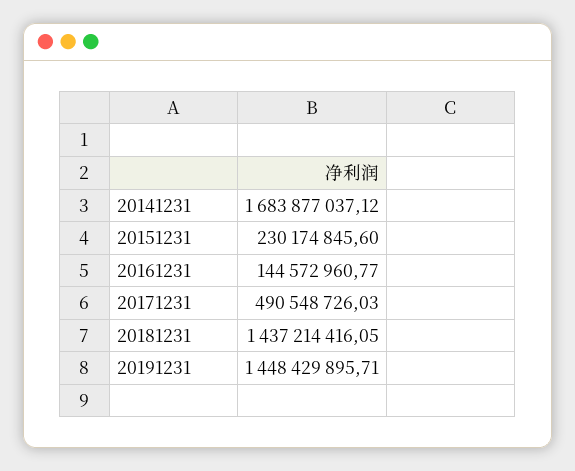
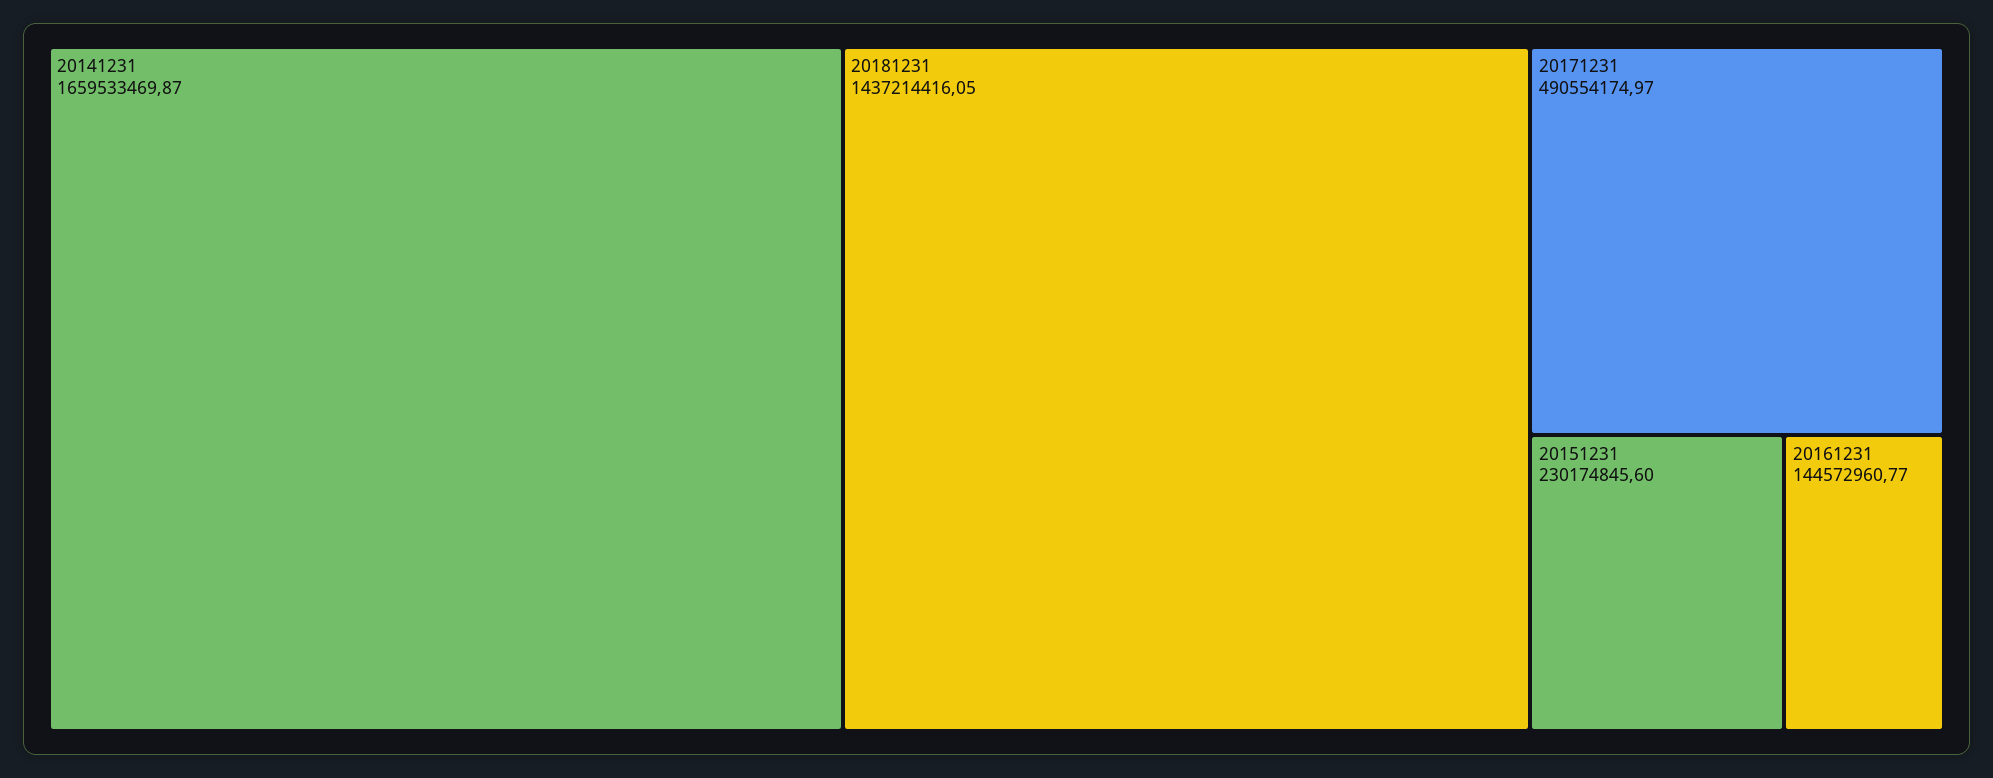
20141231: 1683877037.12 -> 1659533469.87
20171231: 490548726.03 -> 490554174.97
20191231: 1448429895.71 -> none

